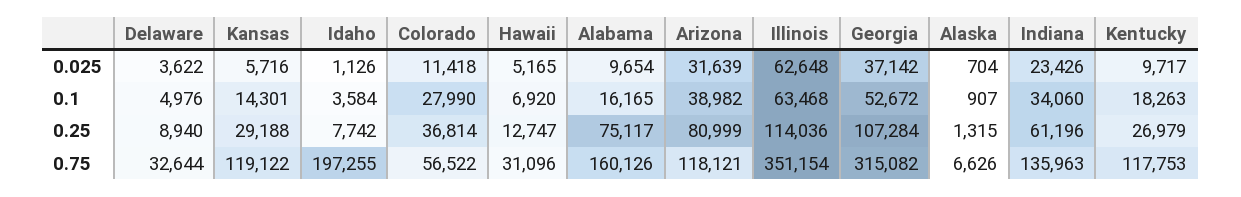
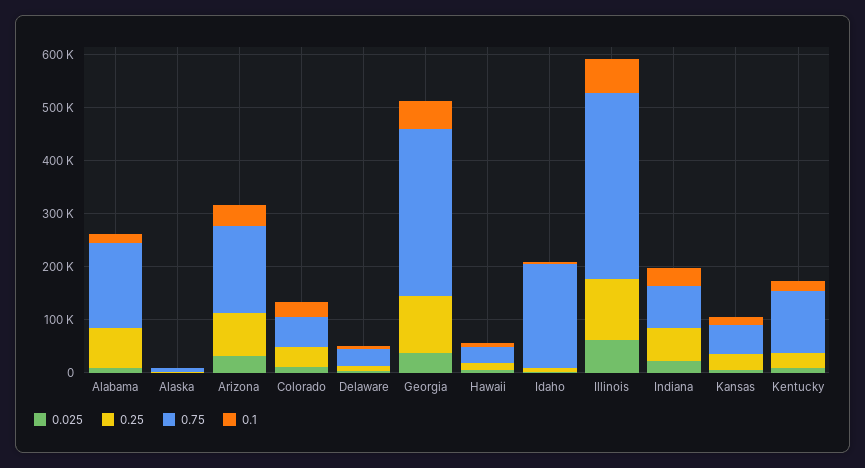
0.75, Kansas: 119122 -> 60000
0.75, Arizona: 118121 -> 160000
0.75, Indiana: 135963 -> 80000

